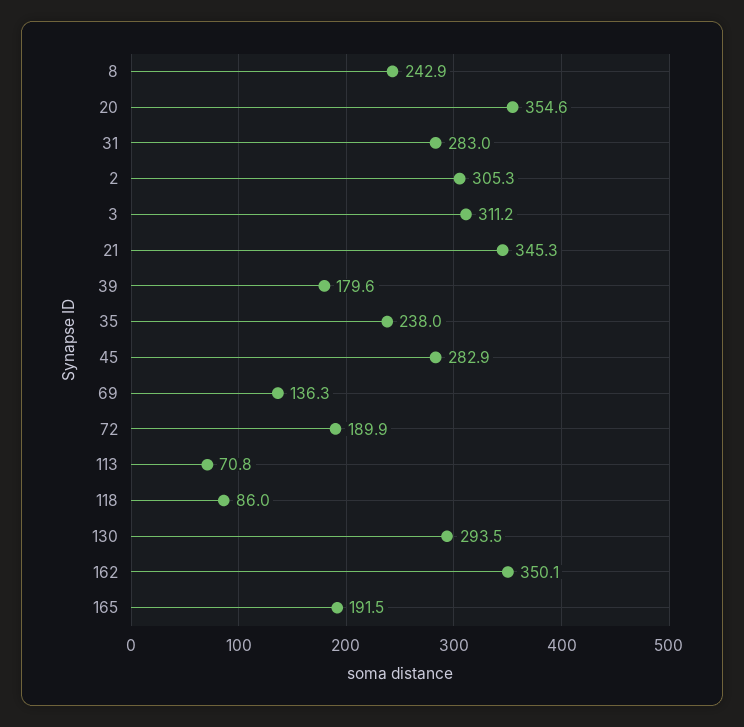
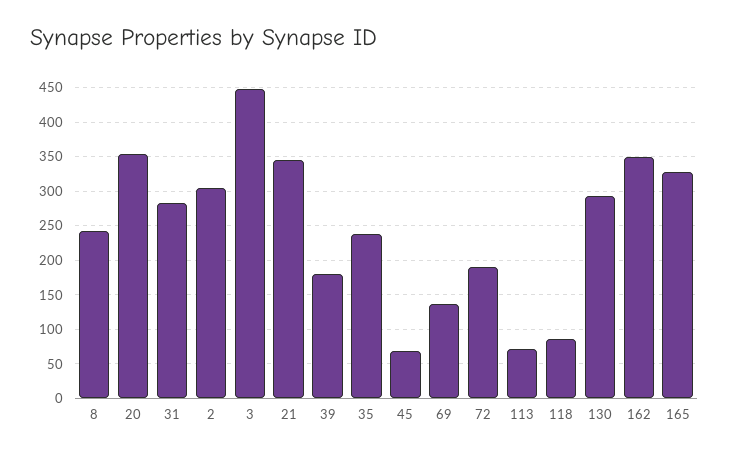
3: 311.2 -> 450
45: 282.9 -> 70
165: 191.5 -> 330

